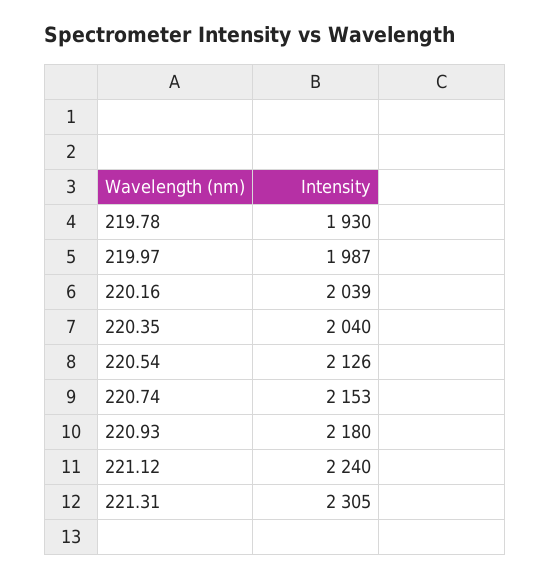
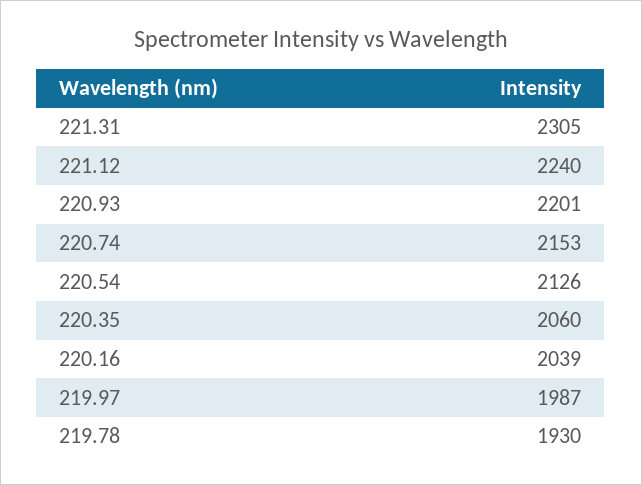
220.35: 2040 -> 2060
220.93: 2180 -> 2201

